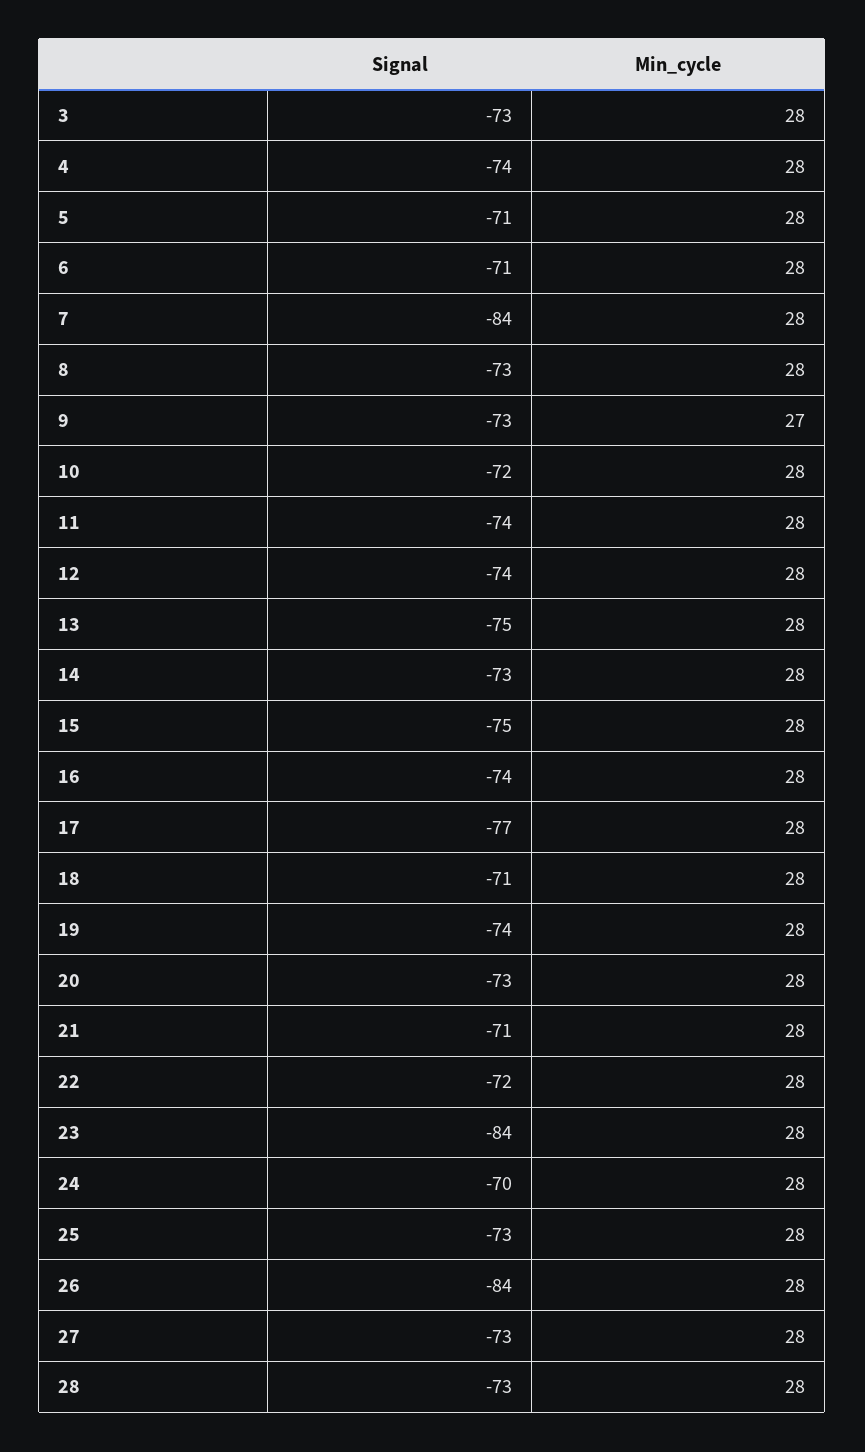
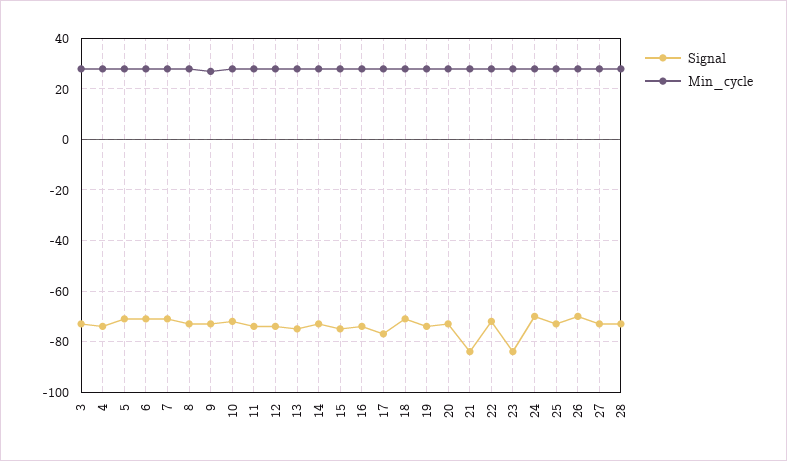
Signal, 7: -84 -> -70
Signal, 21: -71 -> -85
Signal, 26: -84 -> -70

